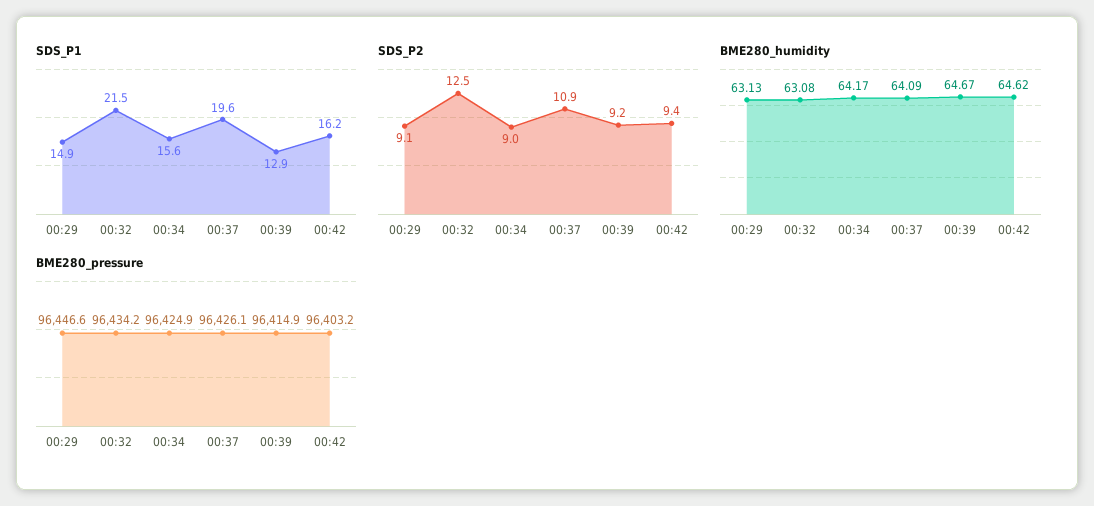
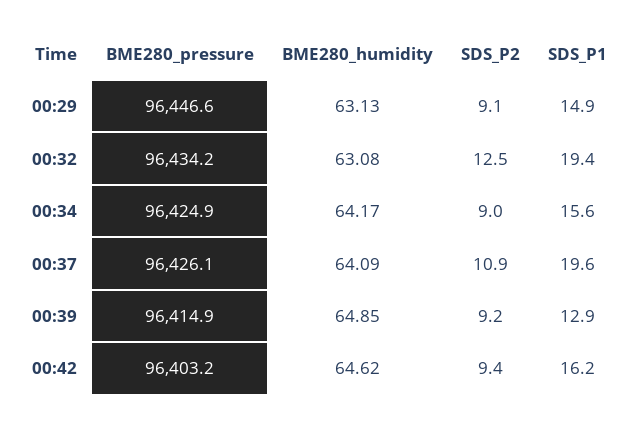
SDS_P1, 00:32: 21.5 -> 19.4
BME280_humidity, 00:39: 64.67 -> 64.85

